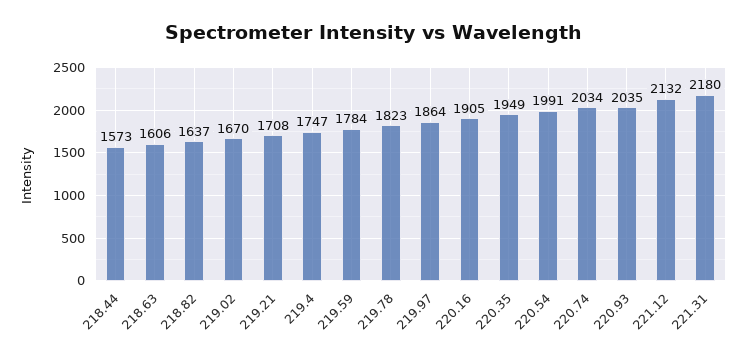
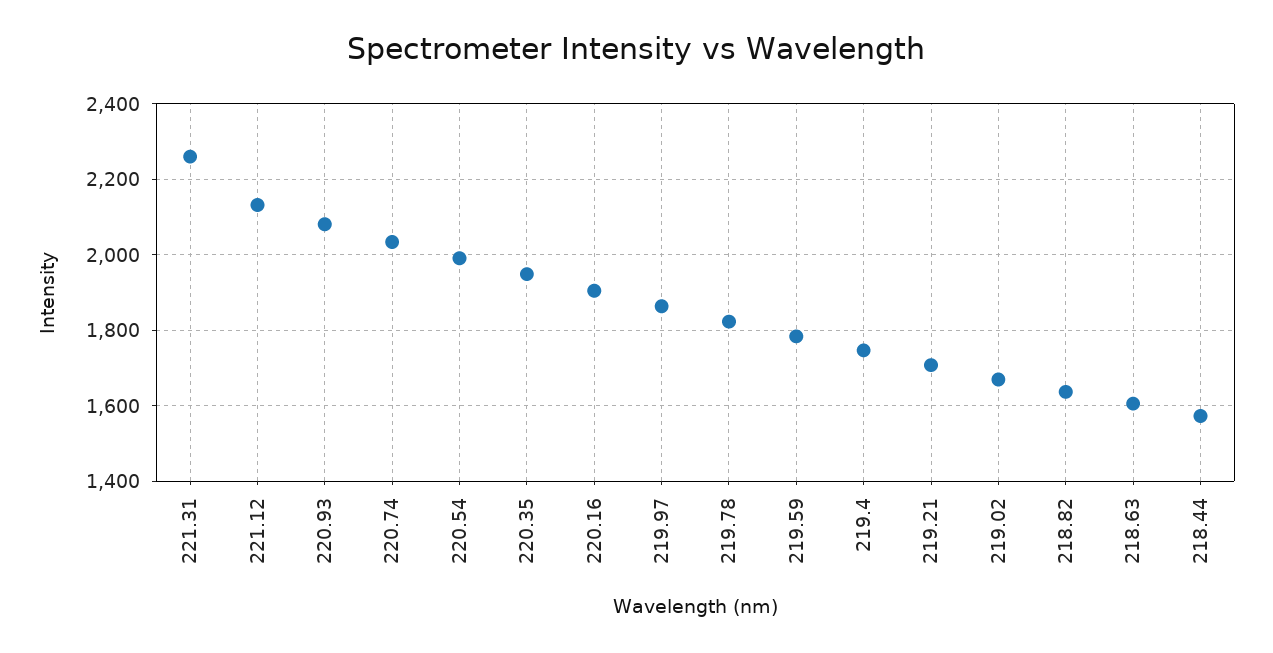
220.93: 2035 -> 2080
221.31: 2180 -> 2260

